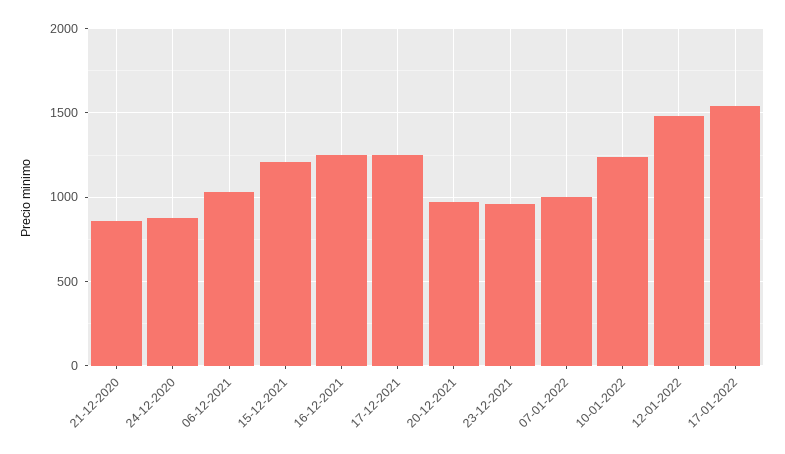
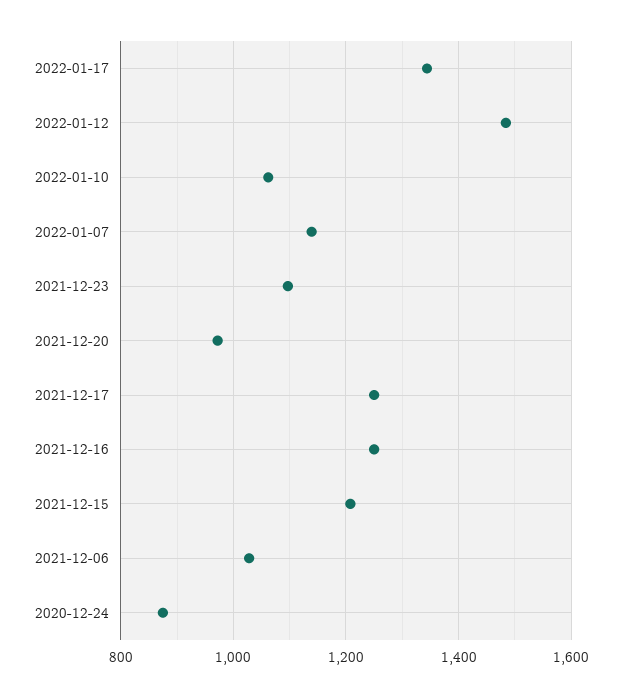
21-12-2020: 850 -> none
23-12-2021: 950 -> 1100
07-01-2022: 1000 -> 1140
10-01-2022: 1250 -> 1060
17-01-2022: 1550 -> 1340

